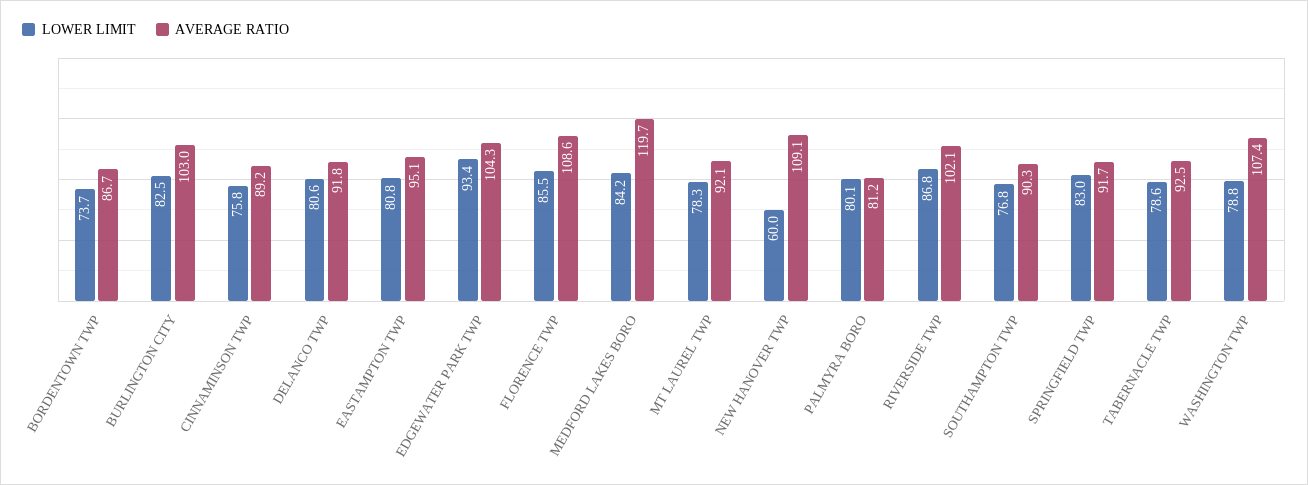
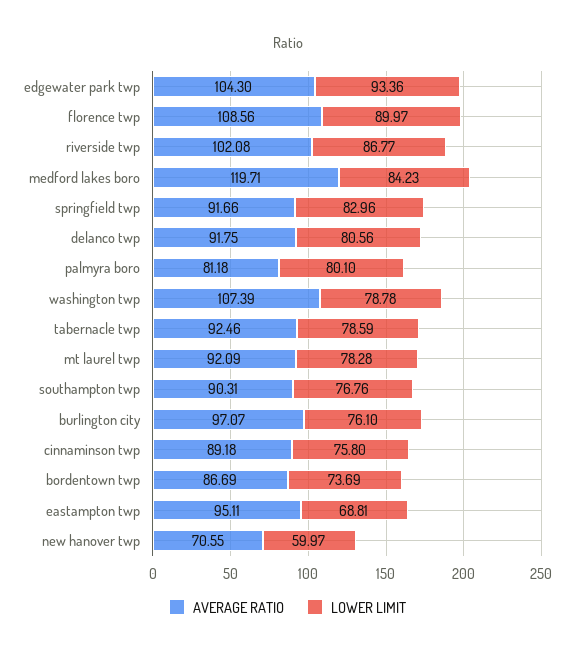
LOWER LIMIT, BURLINGTON CITY: 82.5 -> 76.1
AVERAGE RATIO, BURLINGTON CITY: 103 -> 97.07
LOWER LIMIT, EASTAMPTON TWP: 80.8 -> 68.81
LOWER LIMIT, FLORENCE TWP: 85.5 -> 89.97
AVERAGE RATIO, NEW HANOVER TWP: 109.1 -> 70.55

